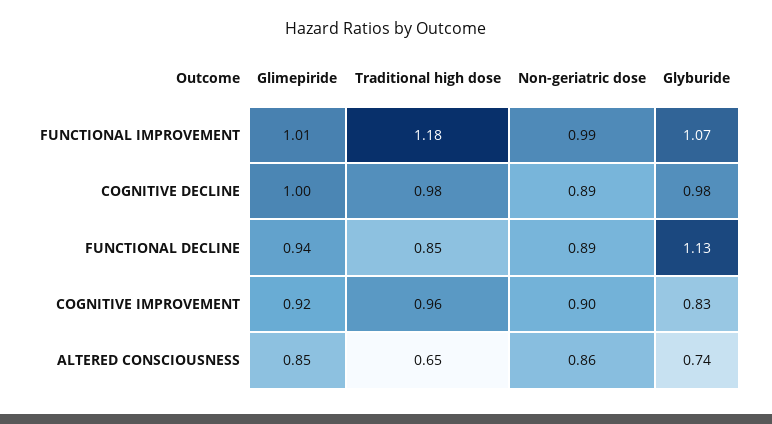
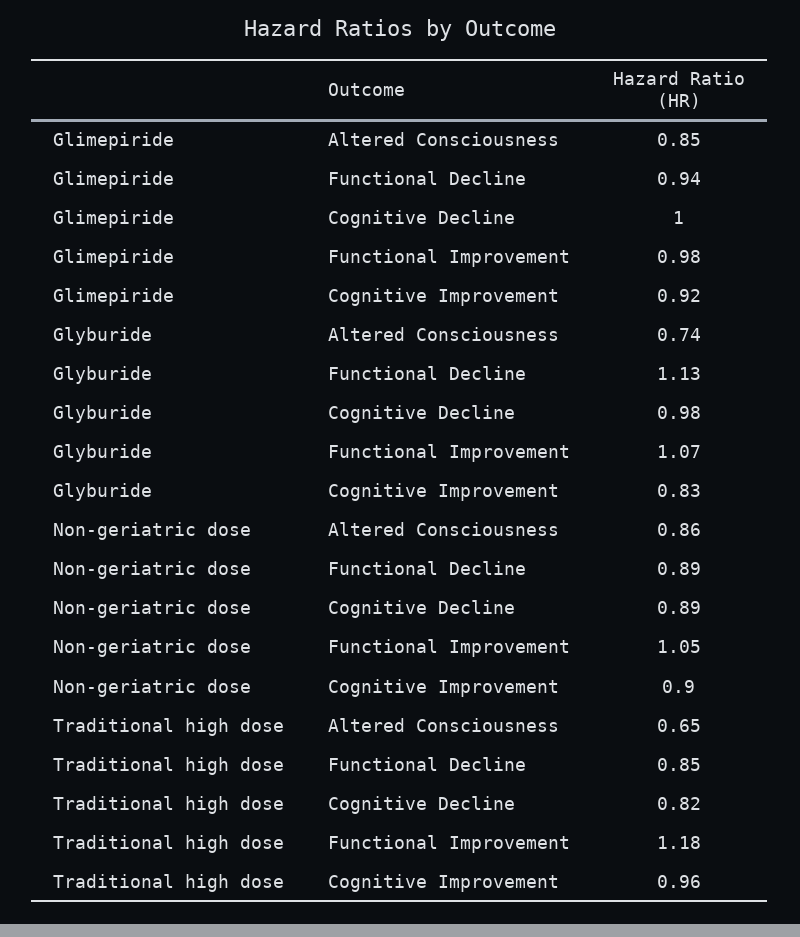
Glimepiride, FUNCTIONAL IMPROVEMENT: 1.01 -> 0.98
Non-geriatric dose, FUNCTIONAL IMPROVEMENT: 0.99 -> 1.05
Traditional high dose, COGNITIVE DECLINE: 0.98 -> 0.82

